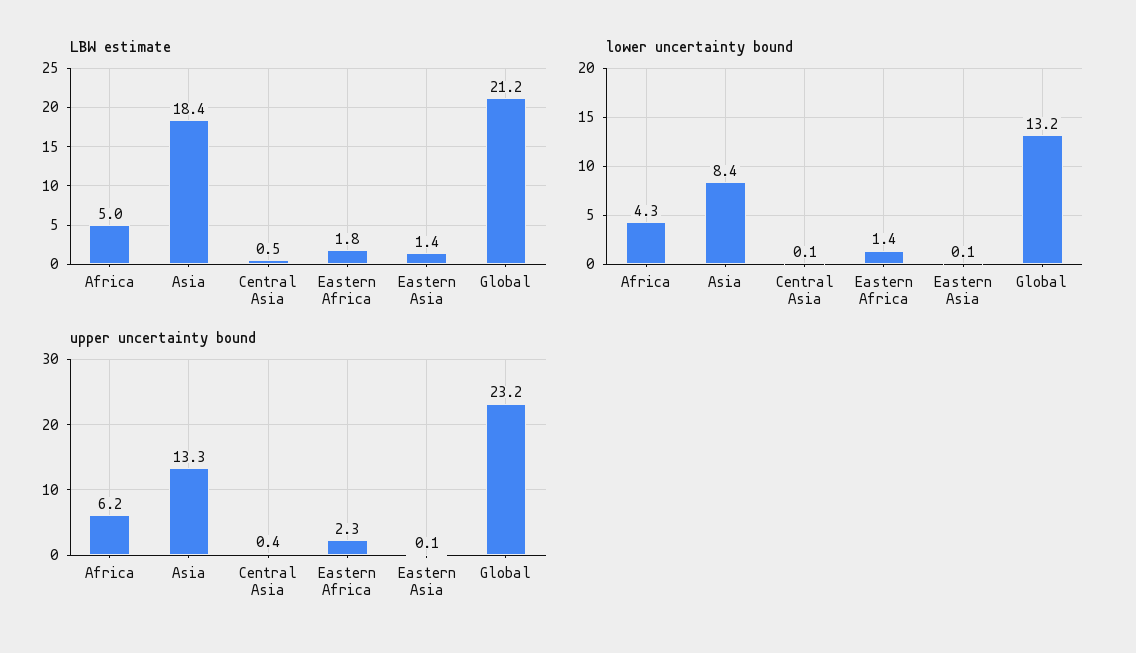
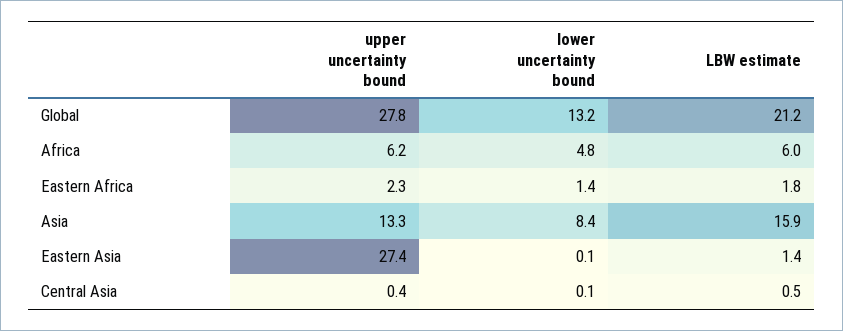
LBW estimate, Africa: 5 -> 6
LBW estimate, Asia: 18.4 -> 15.9
lower uncertainty bound, Africa: 4.3 -> 4.8
upper uncertainty bound, Eastern Asia: 0.1 -> 27.4
upper uncertainty bound, Global: 23.2 -> 27.8

